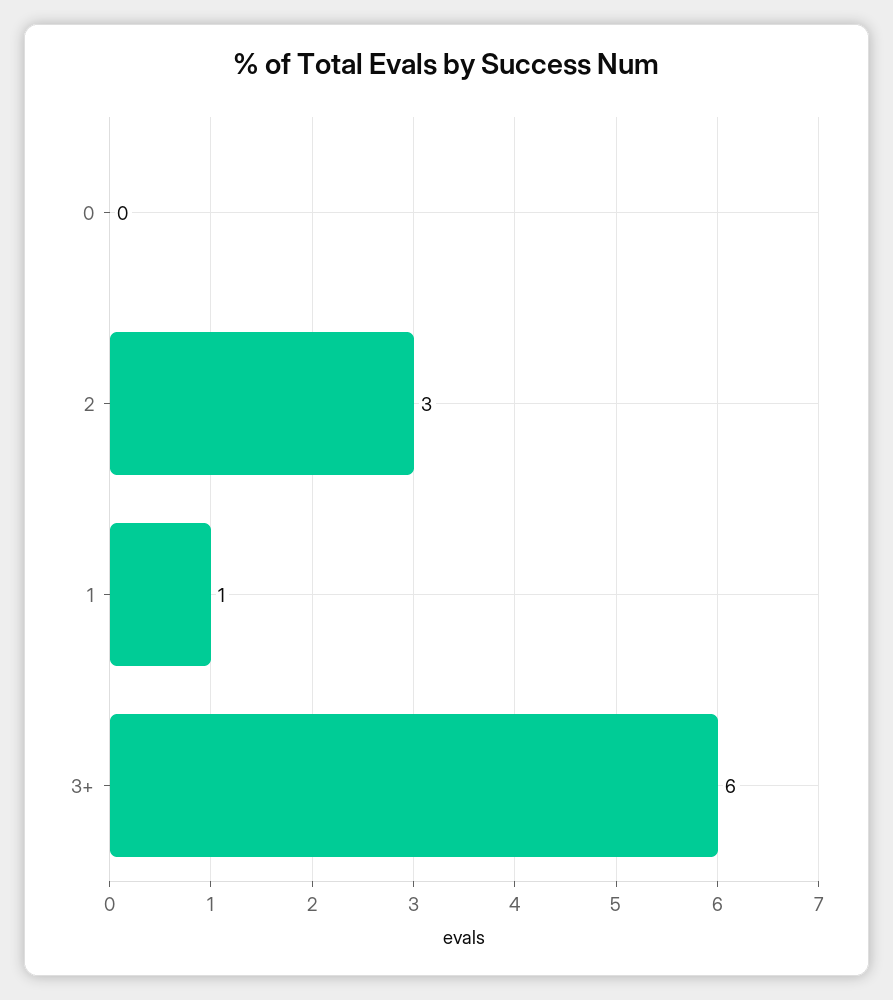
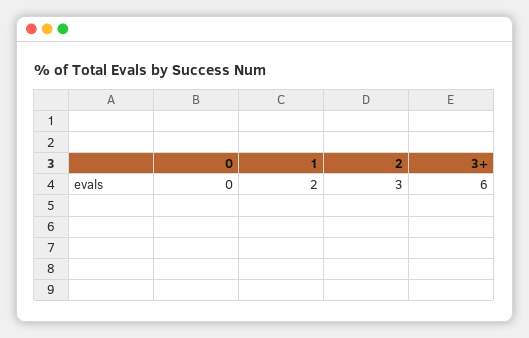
1: 1 -> 2

